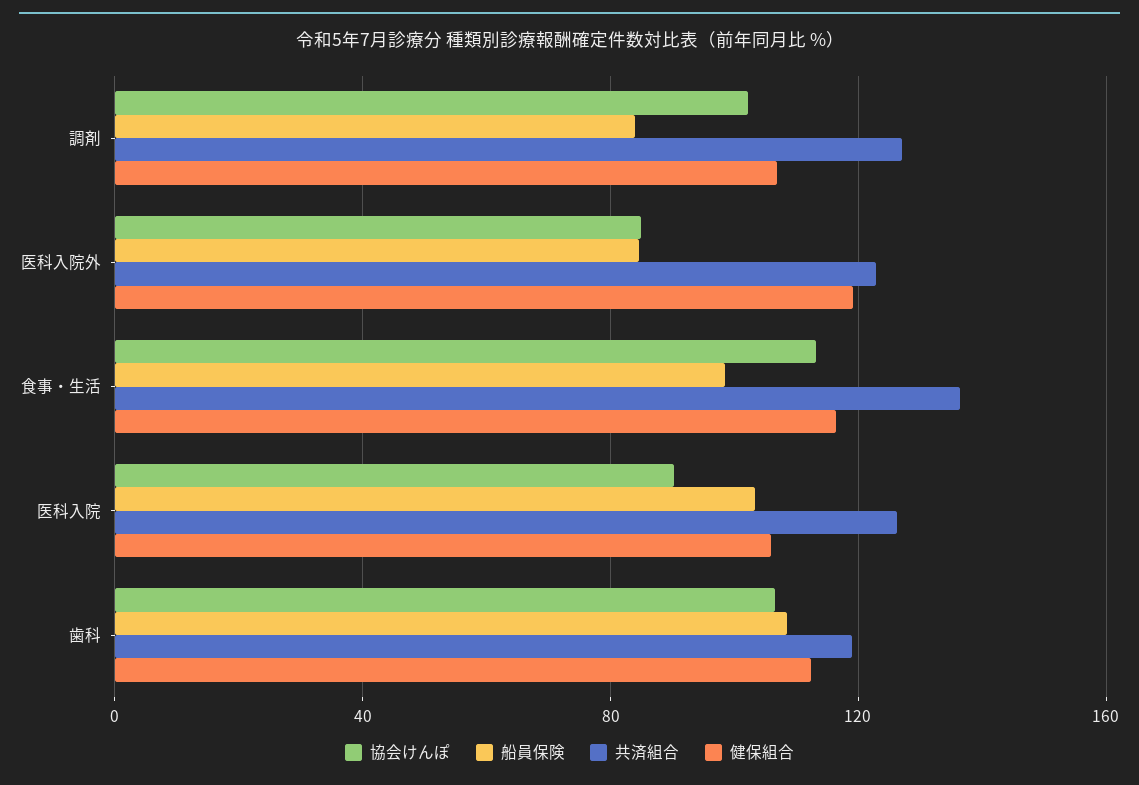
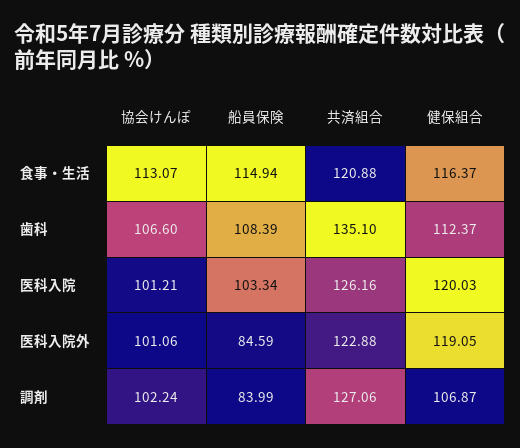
協会けんぽ, 医科入院外: 85 -> 101.06
船員保険, 食事・生活: 100 -> 114.94
共済組合, 食事・生活: 135 -> 120.88
協会けんぽ, 医科入院: 90 -> 101.21
健保組合, 医科入院: 105 -> 120.03
共済組合, 歯科: 120 -> 135.1

